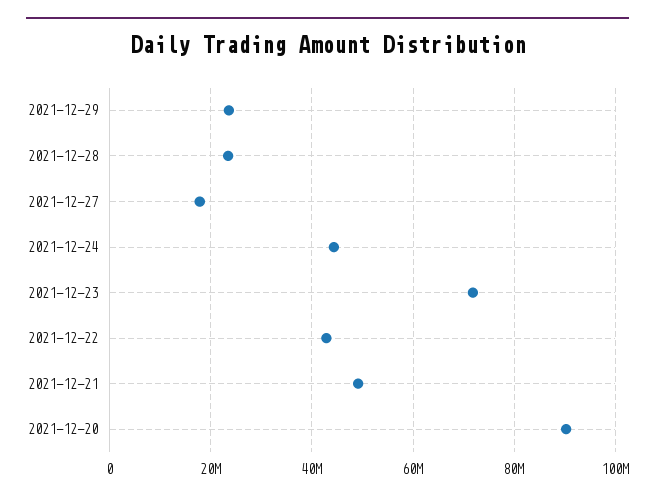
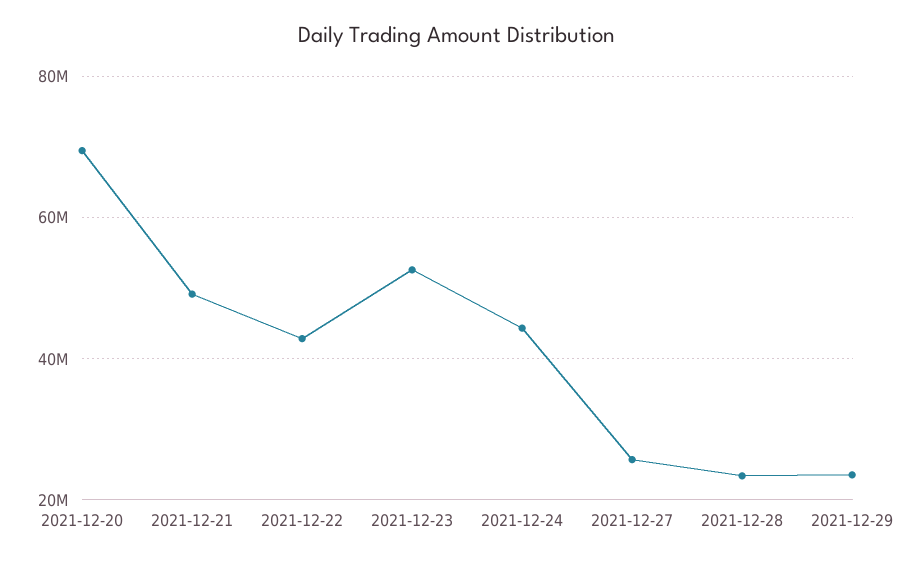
2021-12-27: 18000000 -> 26000000
2021-12-23: 72000000 -> 52000000
2021-12-20: 90000000 -> 70000000

